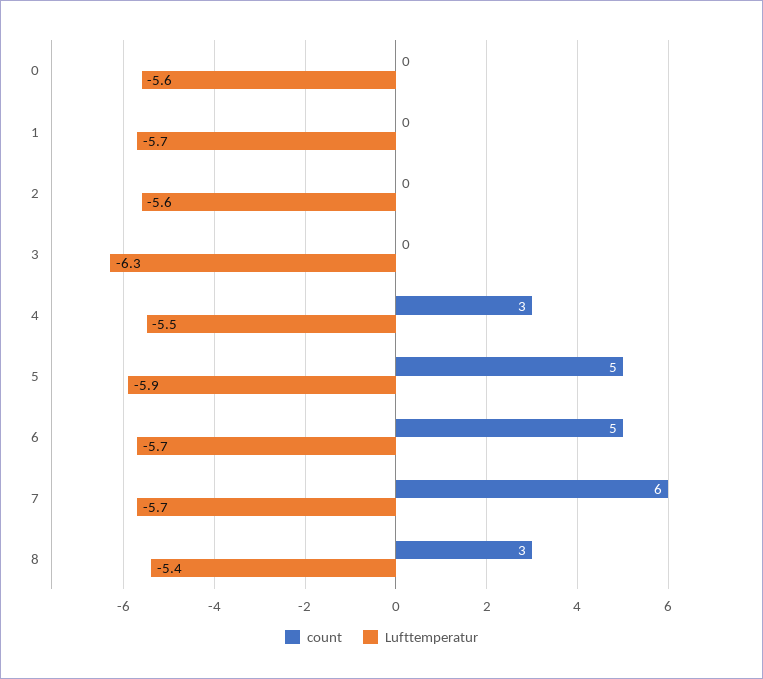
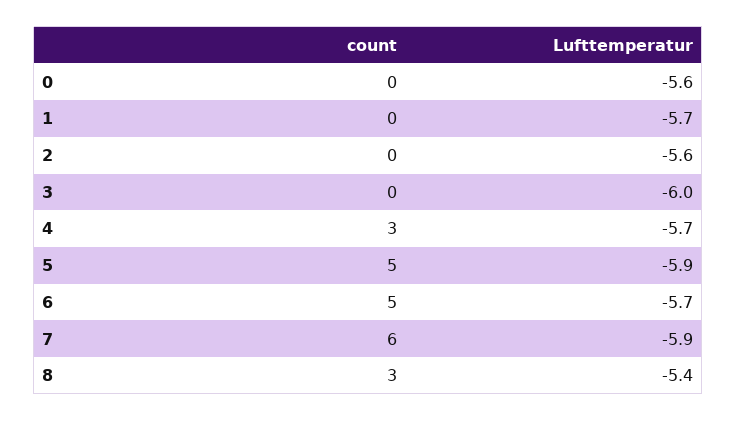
Lufttemperatur, 3: -6.3 -> -6
Lufttemperatur, 4: -5.5 -> -5.7
Lufttemperatur, 7: -5.7 -> -5.9

